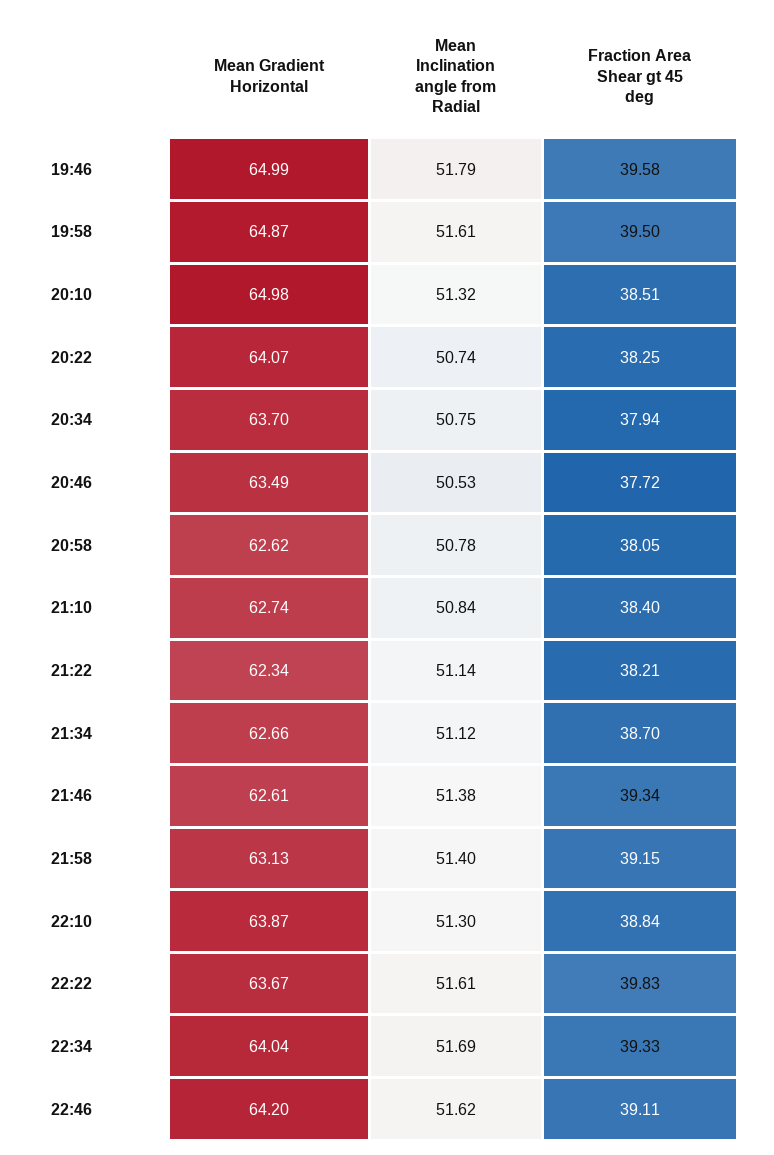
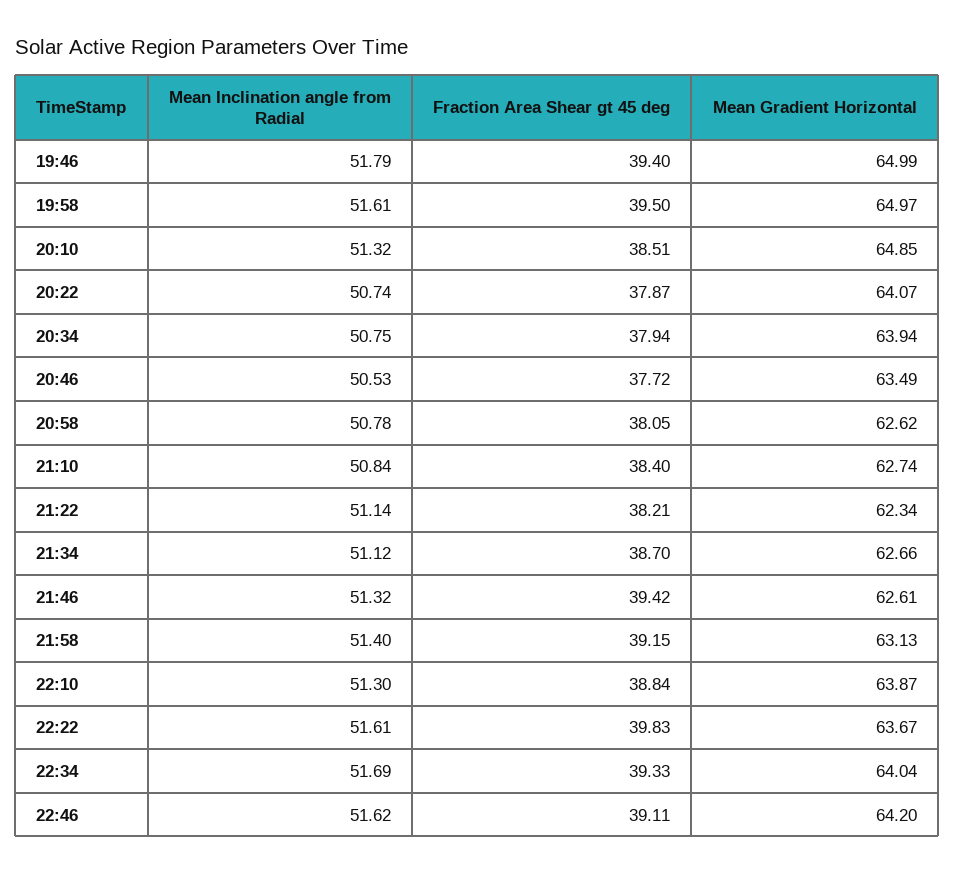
Fraction Area Shear gt 45 deg, 19:46: 39.58 -> 39.4
Mean Gradient Horizontal, 19:58: 64.87 -> 64.97
Mean Gradient Horizontal, 20:10: 64.98 -> 64.85
Fraction Area Shear gt 45 deg, 20:22: 38.25 -> 37.87
Mean Gradient Horizontal, 20:34: 63.7 -> 63.94
Mean Inclination angle from Radial, 21:46: 51.38 -> 51.32
Fraction Area Shear gt 45 deg, 21:46: 39.34 -> 39.42

